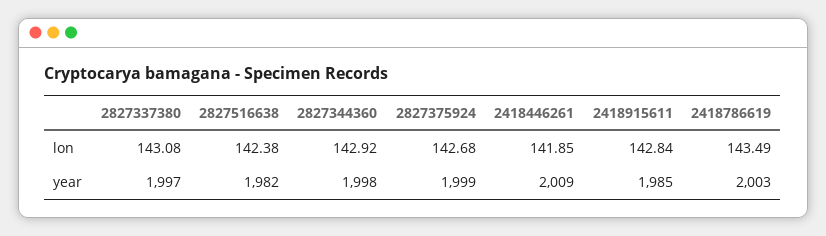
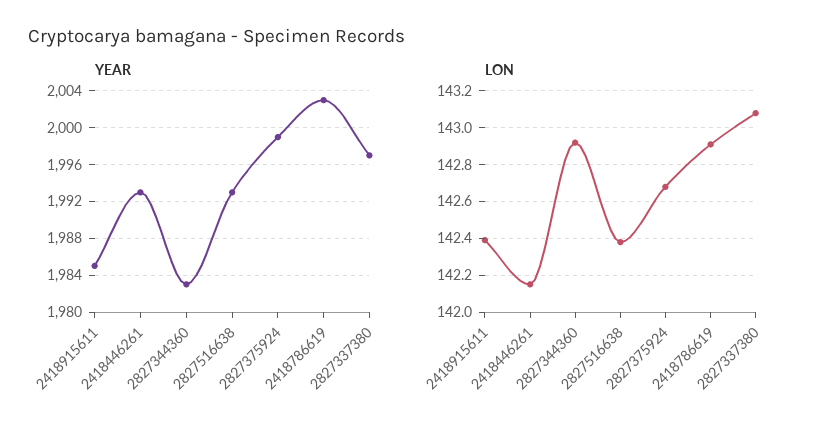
lon, 2418446261: 141.85 -> 142.15
lon, 2418915611: 142.84 -> 142.4
lon, 2418786619: 143.49 -> 142.9
year, 2827516638: 1982 -> 1993
year, 2827344360: 1998 -> 1983
year, 2418446261: 2009 -> 1993

